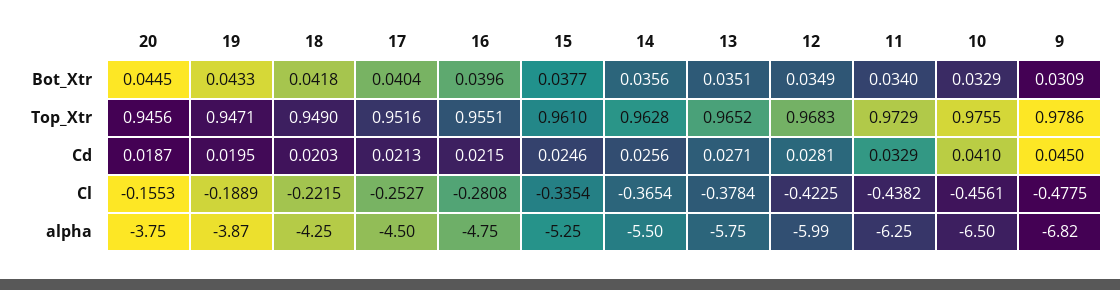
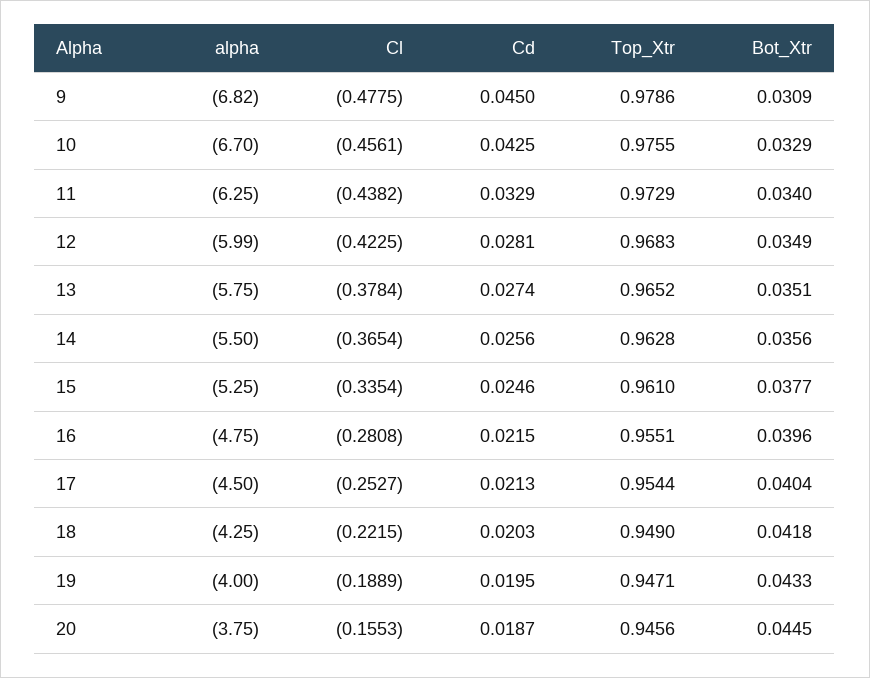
17, Top_Xtr: 0.9516 -> 0.9544
13, Cd: 0.0271 -> 0.0274
10, Cd: 0.041 -> 0.0425
19, alpha: -3.87 -> -4
10, alpha: -6.5 -> -6.7

